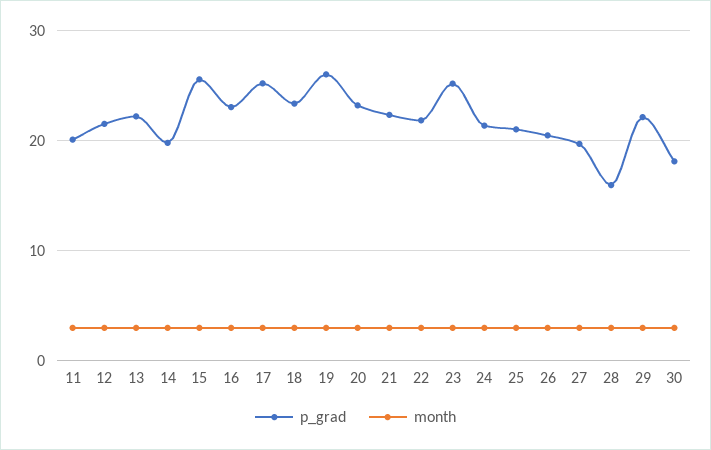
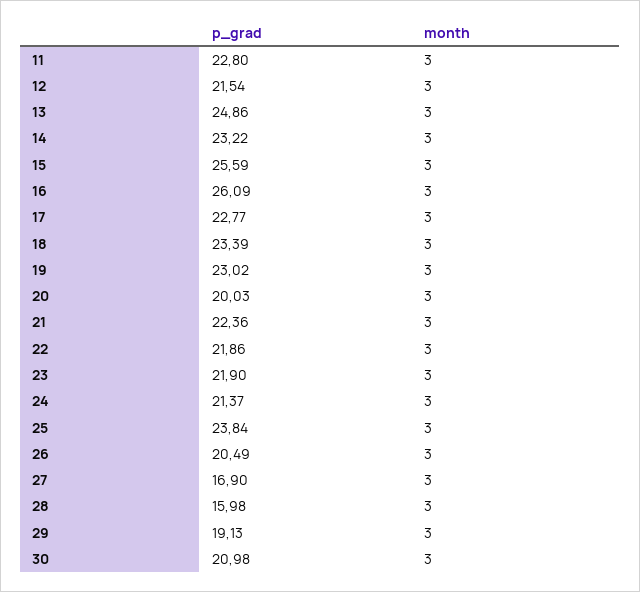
p_grad, 11: 20 -> 22.8
p_grad, 13: 22 -> 24.86
p_grad, 14: 20 -> 23.22
p_grad, 16: 23 -> 26.09
p_grad, 17: 25 -> 22.77
p_grad, 19: 26 -> 23.02
p_grad, 20: 23 -> 20.03
p_grad, 23: 25 -> 21.9
p_grad, 25: 21 -> 23.84
p_grad, 27: 20 -> 16.9
p_grad, 29: 22 -> 19.13
p_grad, 30: 18 -> 20.98

